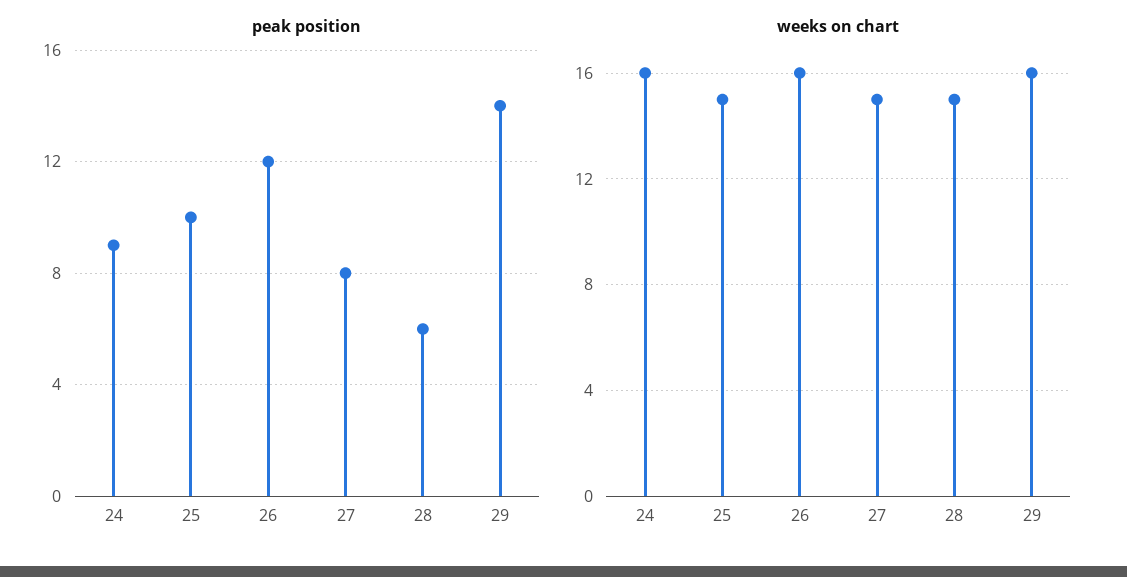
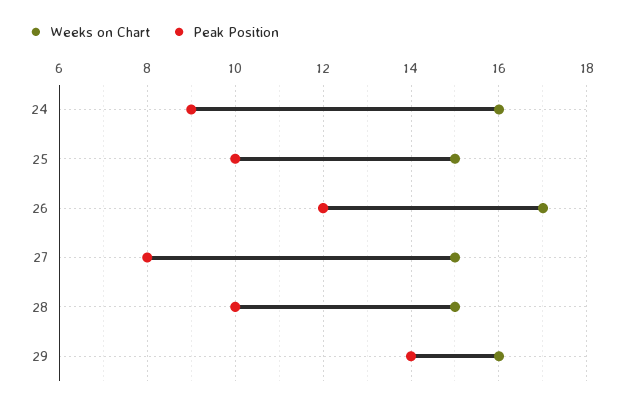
peak position, 28: 6 -> 10
weeks on chart, 26: 16 -> 17

